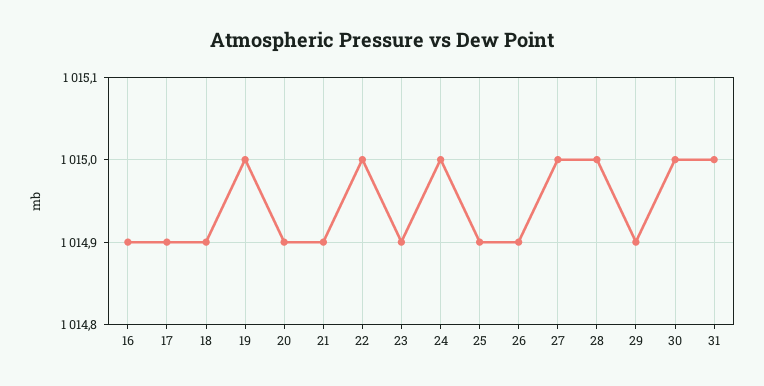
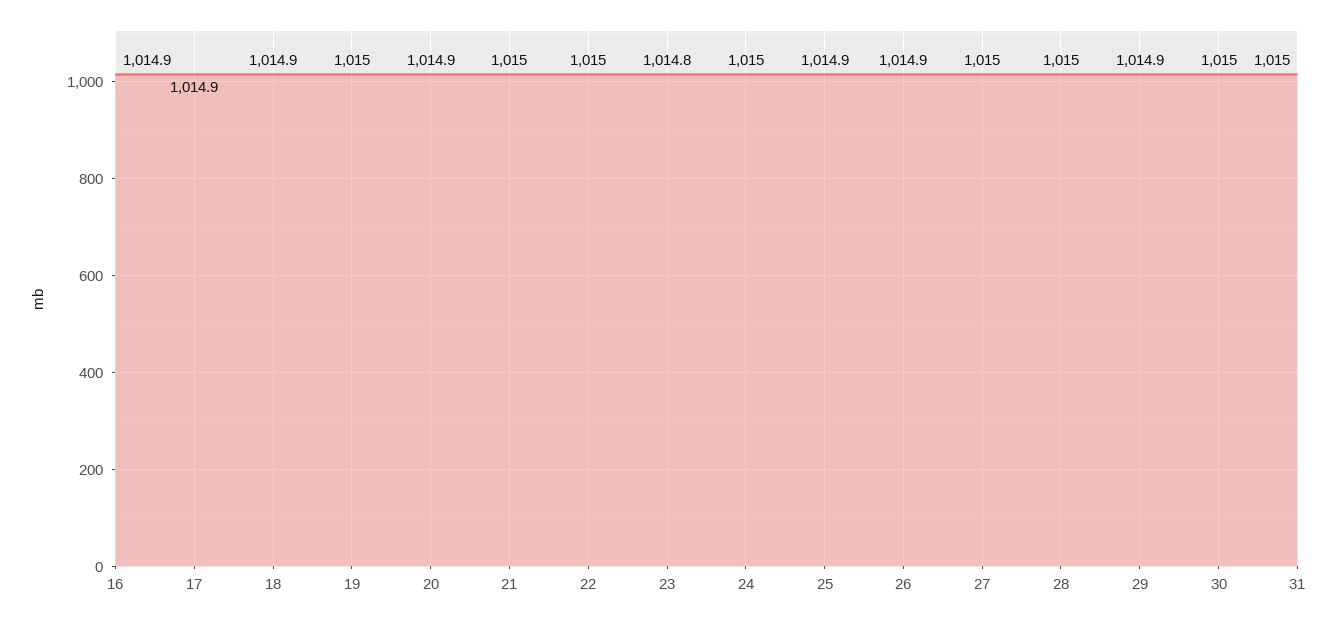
21: 1014.9 -> 1015
23: 1014.9 -> 1014.8

